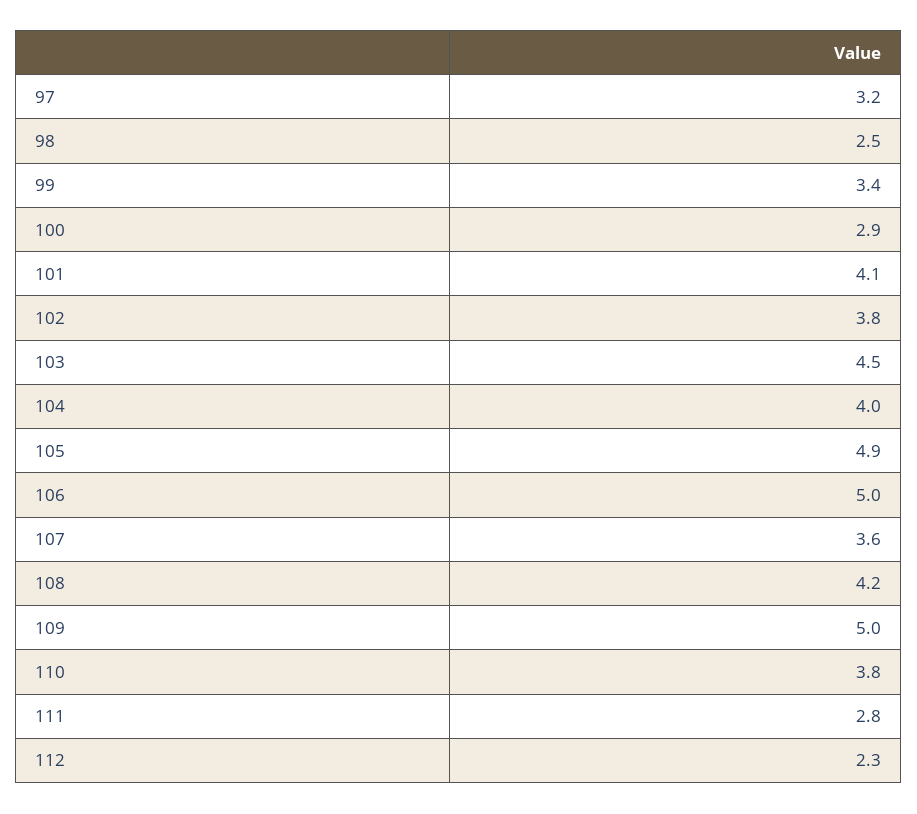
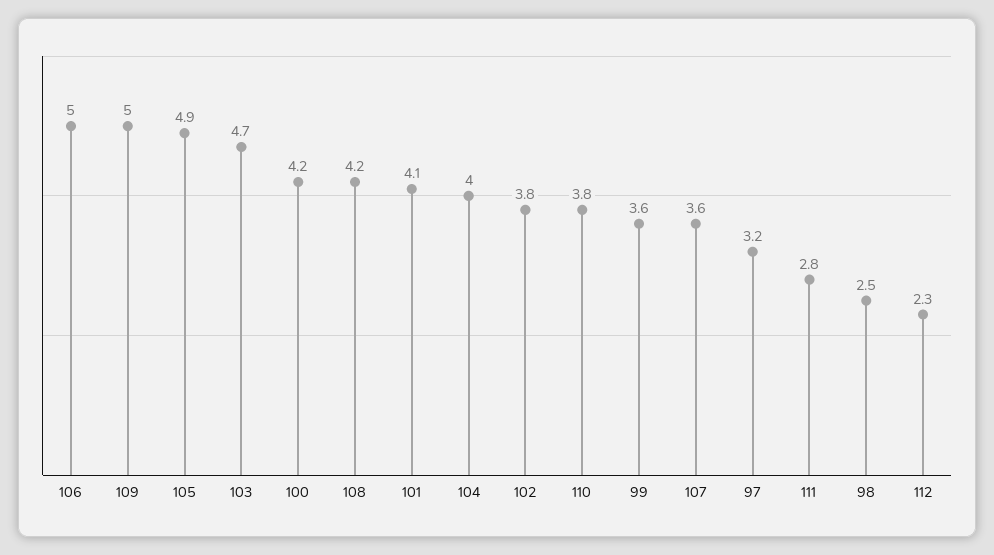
99: 3.4 -> 3.6
100: 2.9 -> 4.2
103: 4.5 -> 4.7

